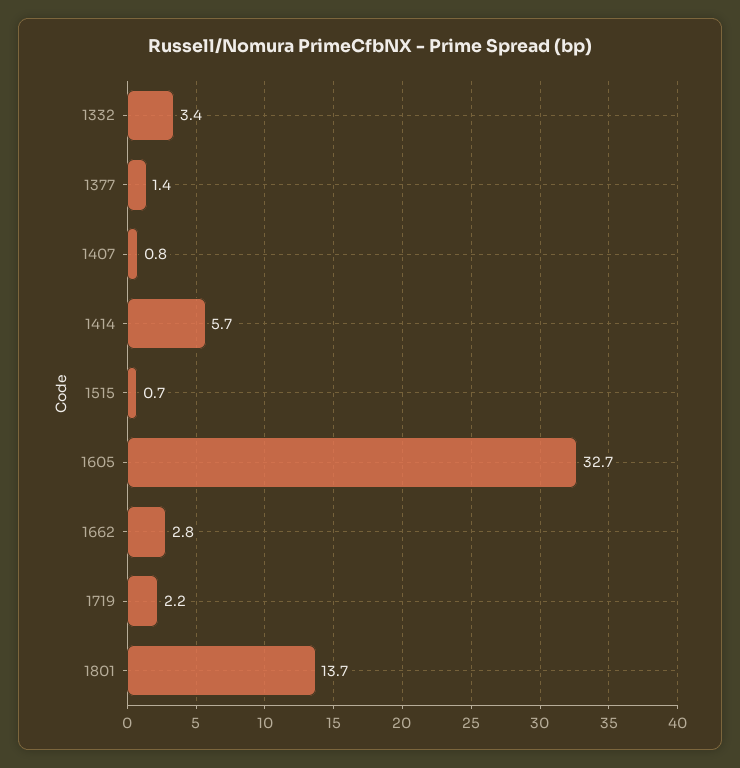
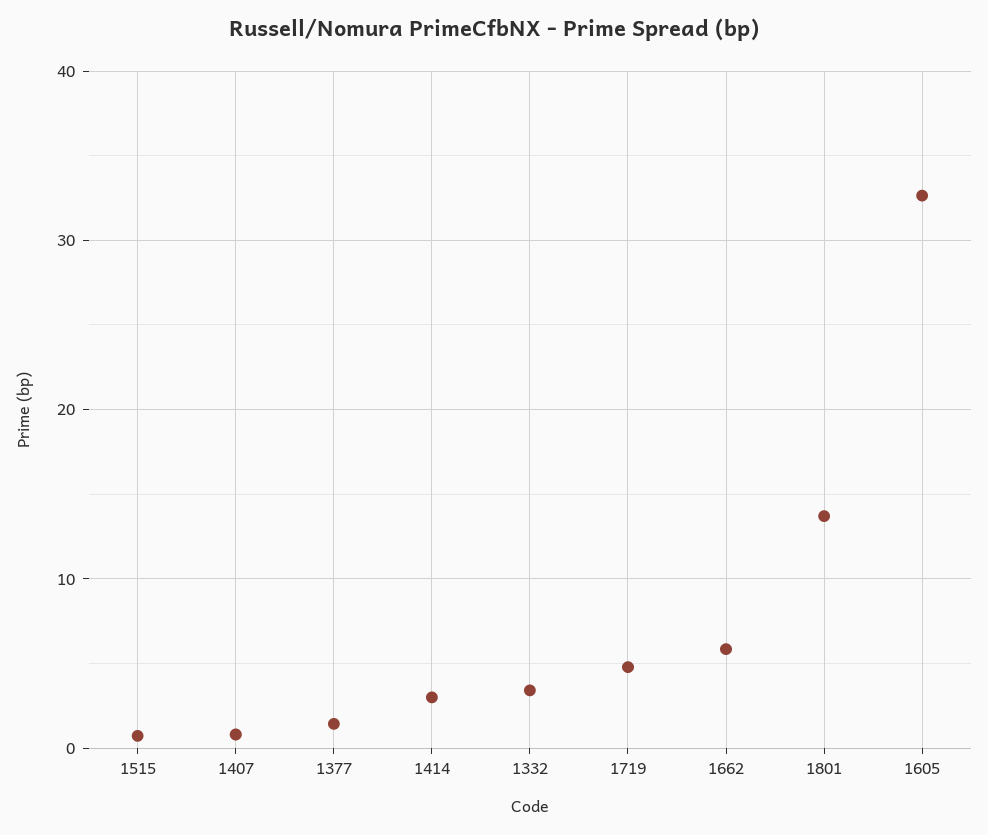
1414: 5.7 -> 3
1662: 2.8 -> 6
1719: 2.2 -> 5

